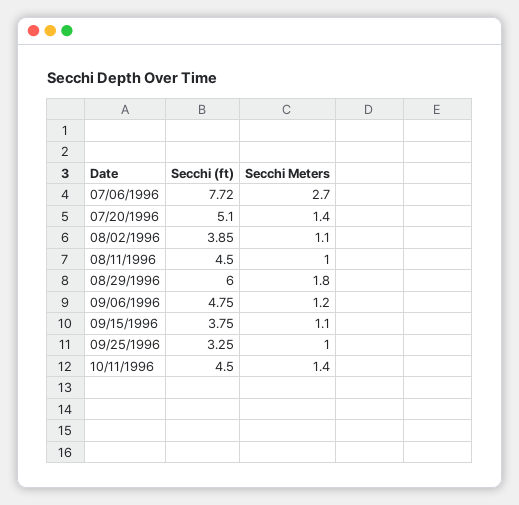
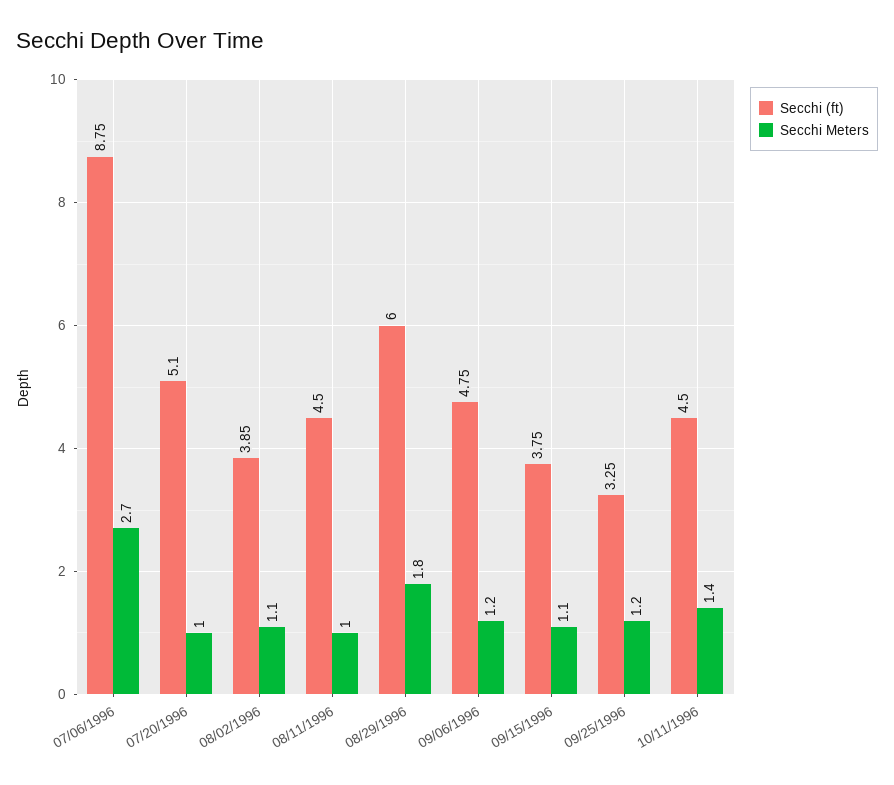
Secchi (ft), 07/06/1996: 7.72 -> 8.75
Secchi Meters, 07/20/1996: 1.4 -> 1
Secchi Meters, 09/25/1996: 1 -> 1.2

